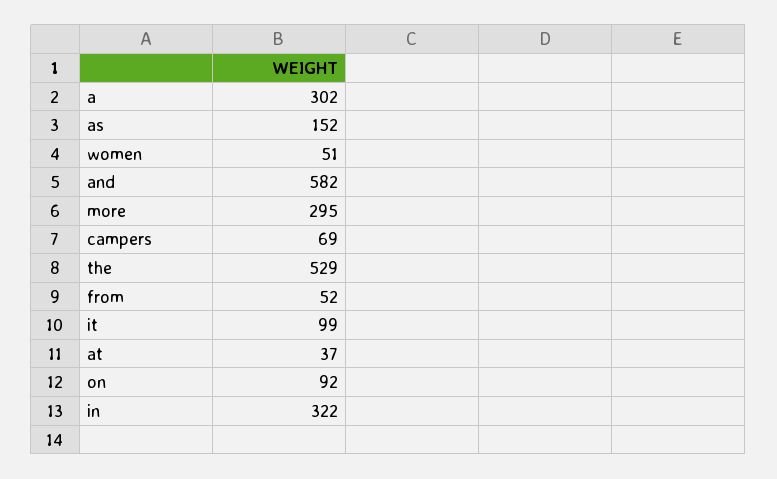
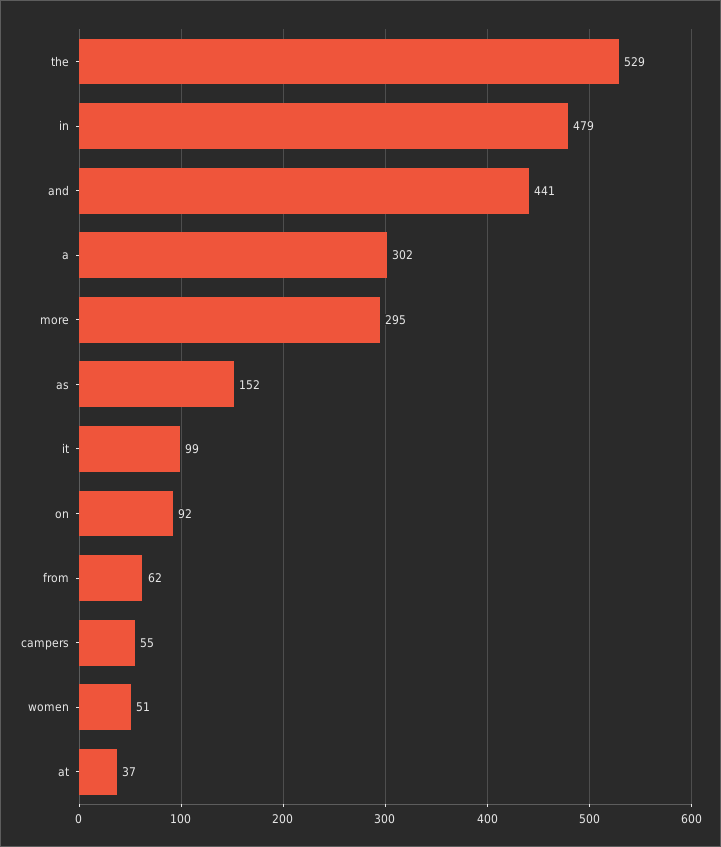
and: 582 -> 441
campers: 69 -> 55
from: 52 -> 62
in: 322 -> 479

